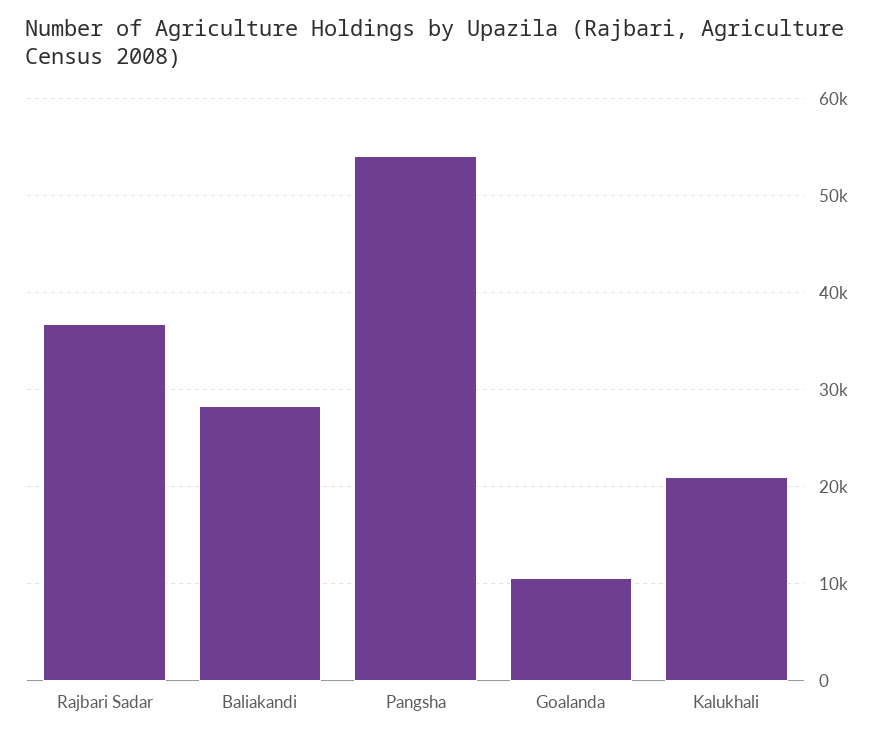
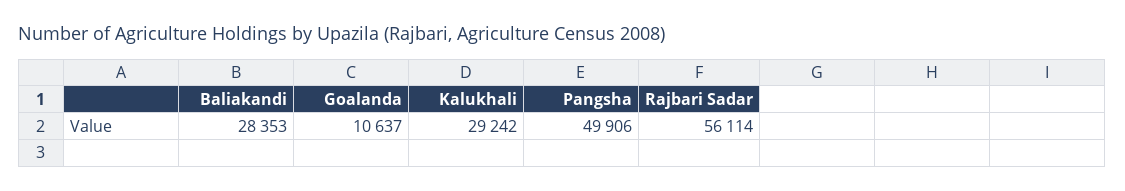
Rajbari Sadar: 37000 -> 56114
Pangsha: 54000 -> 49906
Kalukhali: 21000 -> 29242

